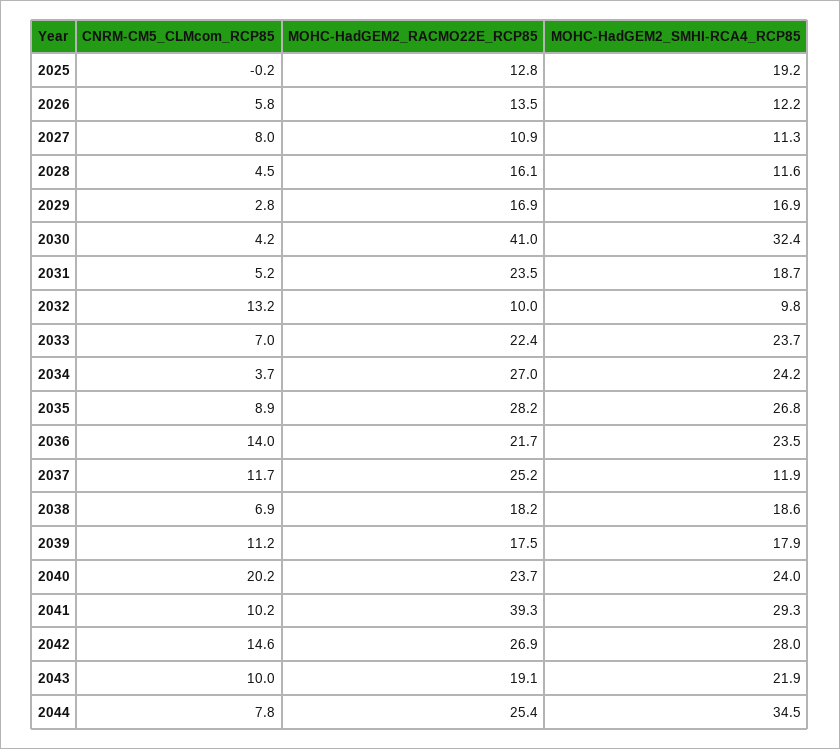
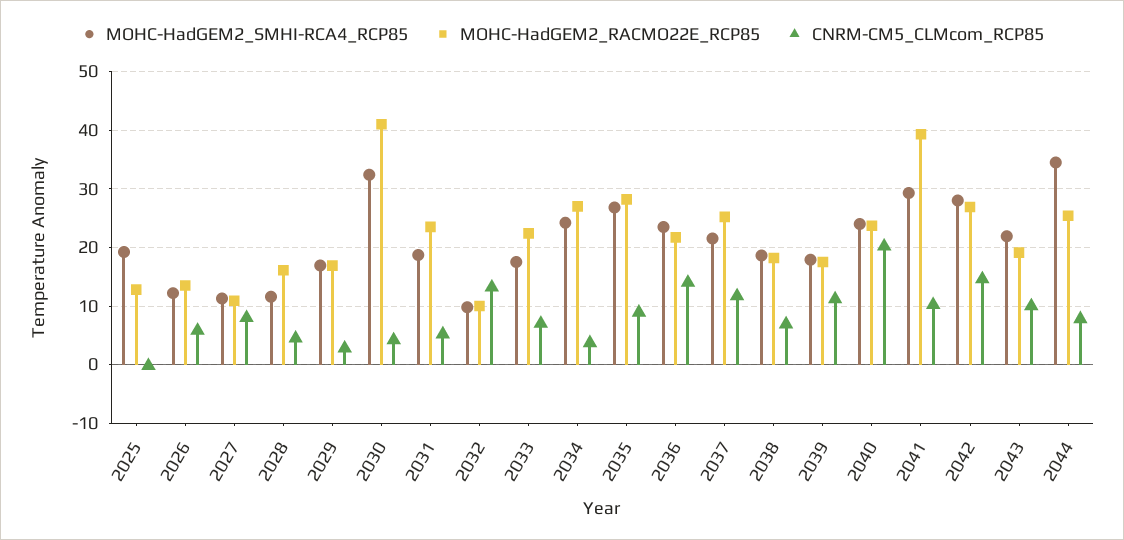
MOHC-HadGEM2_SMHI-RCA4_RCP85, 2033: 23.7 -> 18
MOHC-HadGEM2_SMHI-RCA4_RCP85, 2037: 11.9 -> 22

